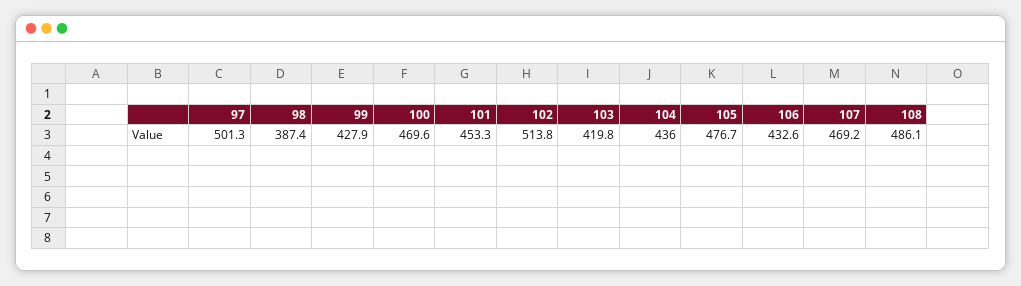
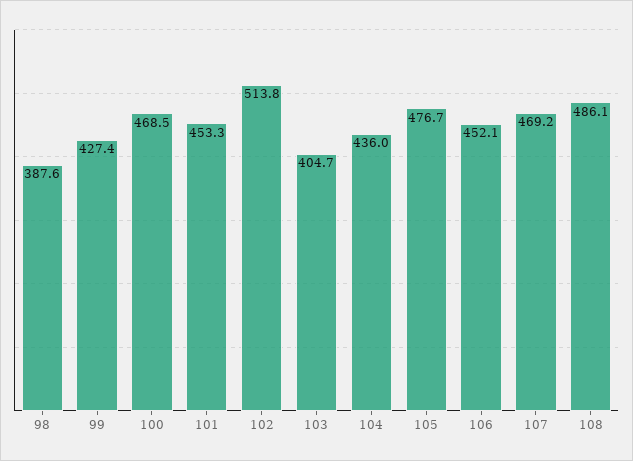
97: 501.3 -> none
98: 387.4 -> 387.6
99: 427.9 -> 427.4
100: 469.6 -> 468.5
103: 419.8 -> 404.7
106: 432.6 -> 452.1

